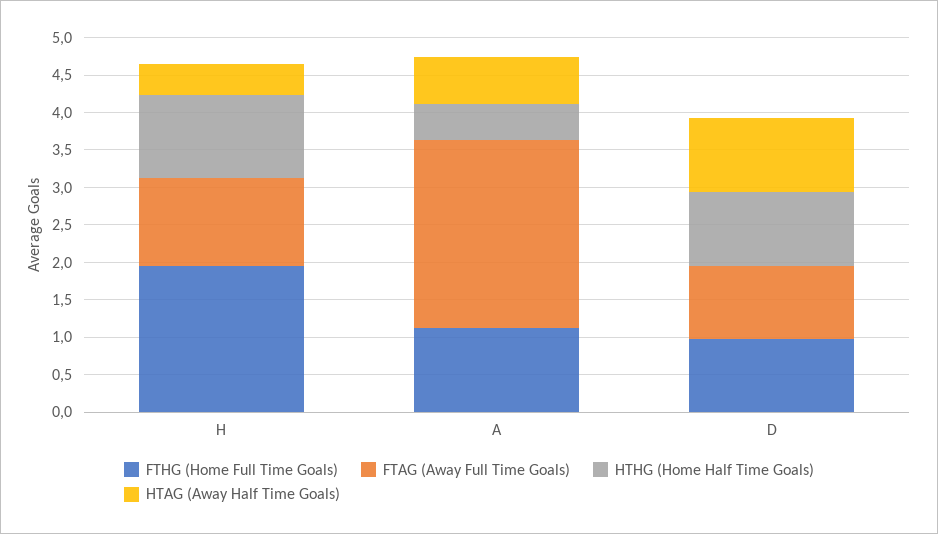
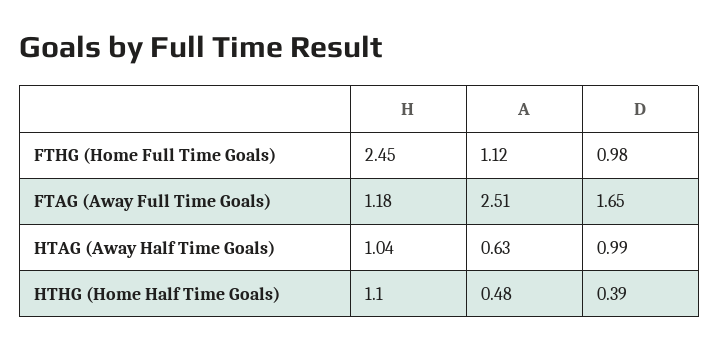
FTHG (Home Full Time Goals), H: 2 -> 2.45
HTAG (Away Half Time Goals), H: 0.5 -> 1.04
FTAG (Away Full Time Goals), D: 1 -> 1.65
HTHG (Home Half Time Goals), D: 1 -> 0.39

